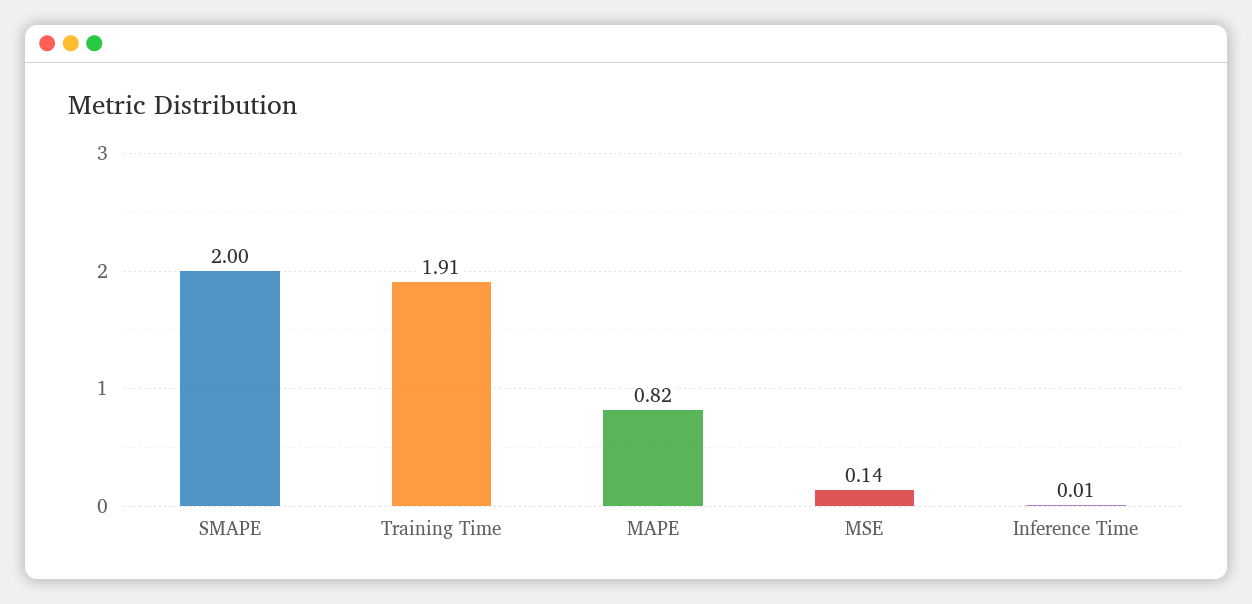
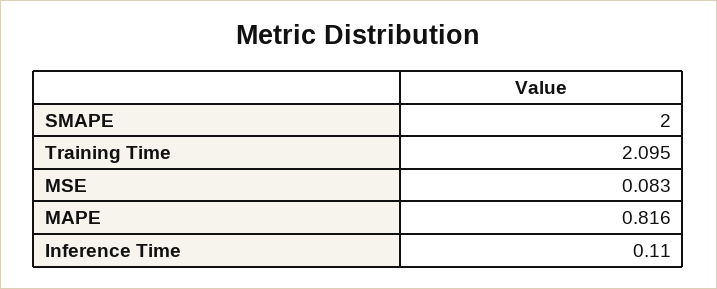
Training Time: 1.91 -> 2.095
MSE: 0.14 -> 0.083
Inference Time: 0.01 -> 0.11

